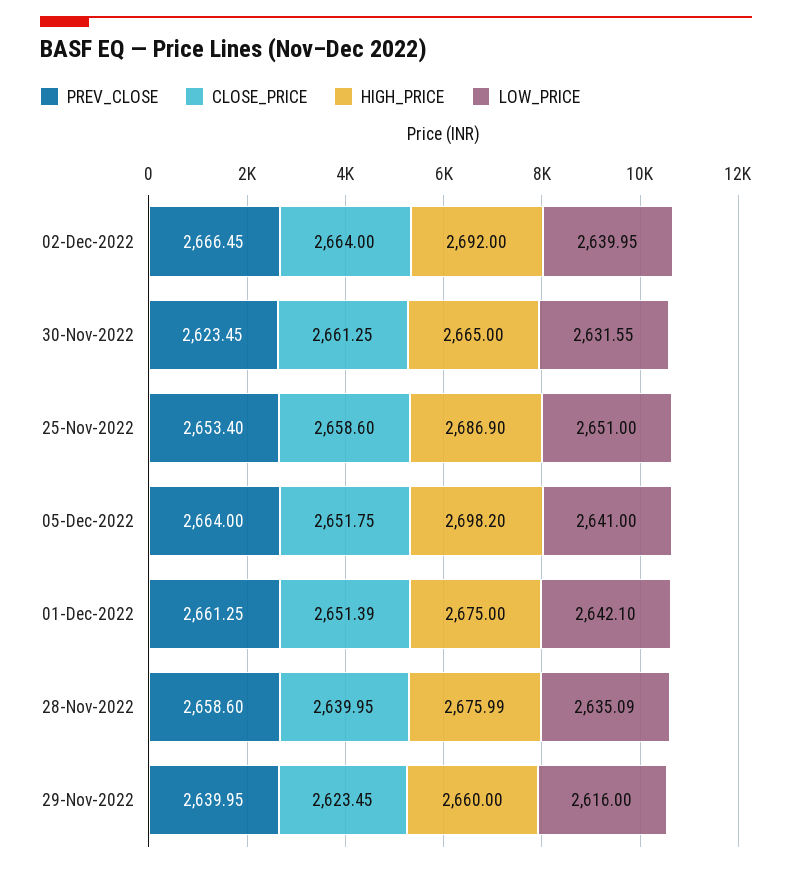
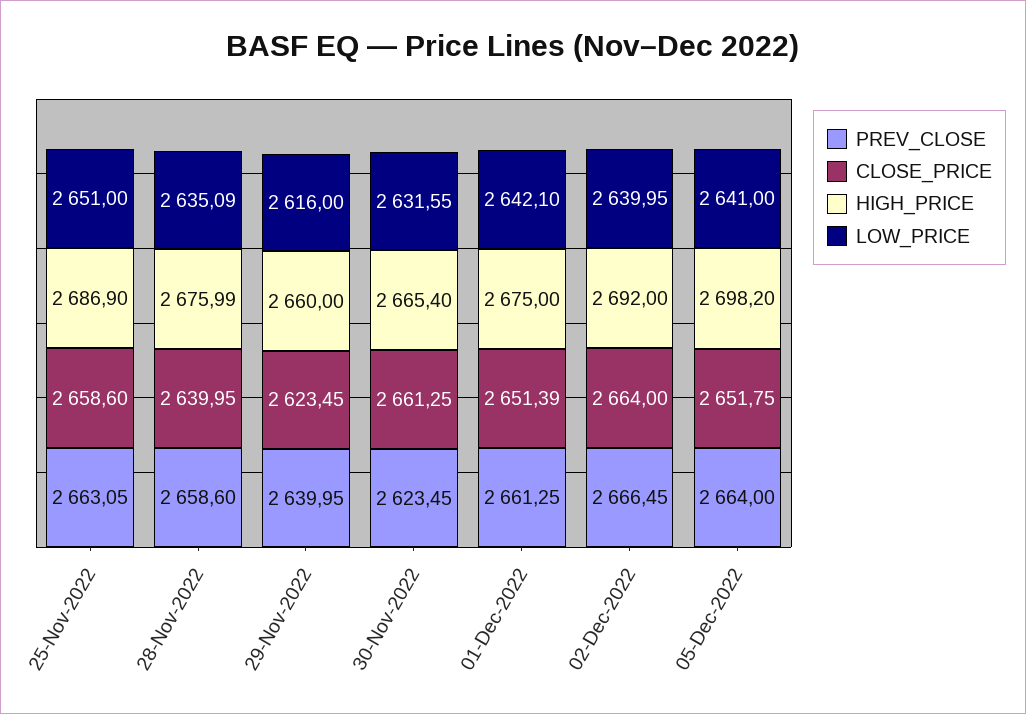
HIGH_PRICE, 30-Nov-2022: 2665 -> 2665.4
PREV_CLOSE, 25-Nov-2022: 2653.4 -> 2663.05

